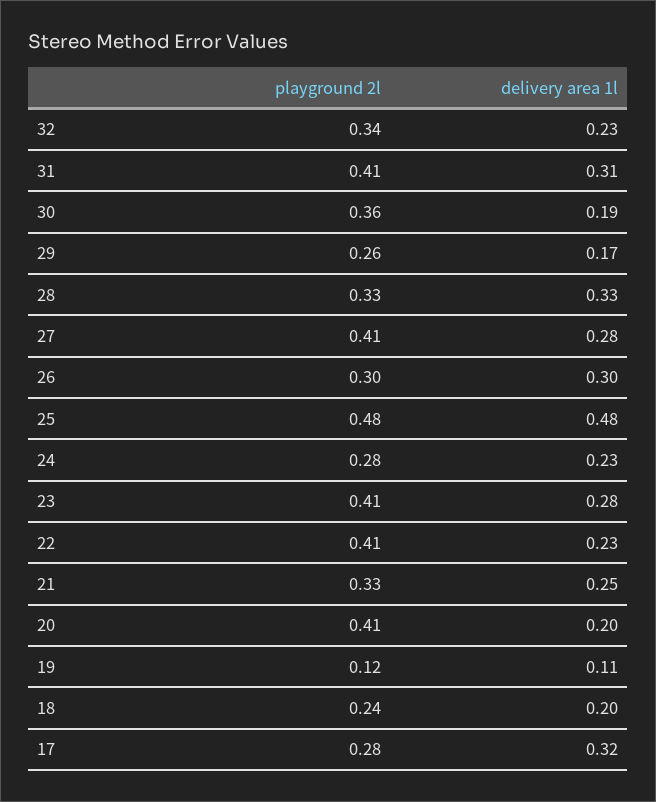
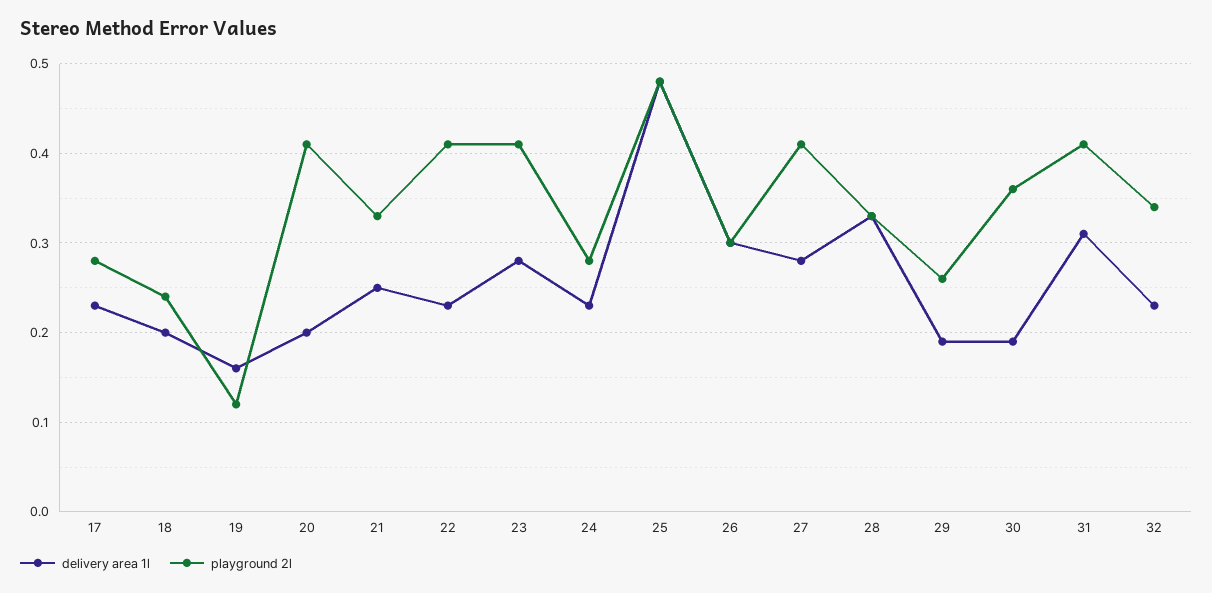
delivery area 1l, 29: 0.17 -> 0.19
delivery area 1l, 19: 0.11 -> 0.16
delivery area 1l, 17: 0.32 -> 0.23

